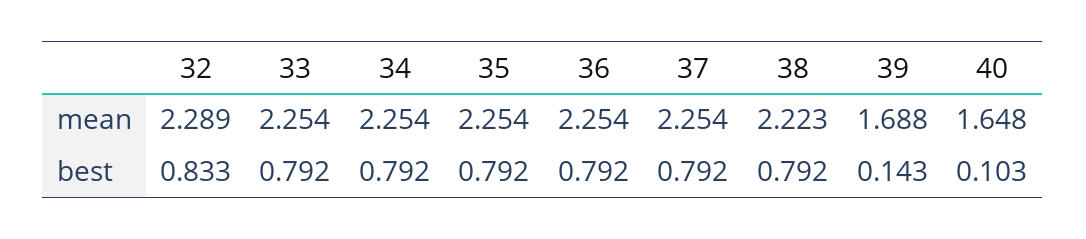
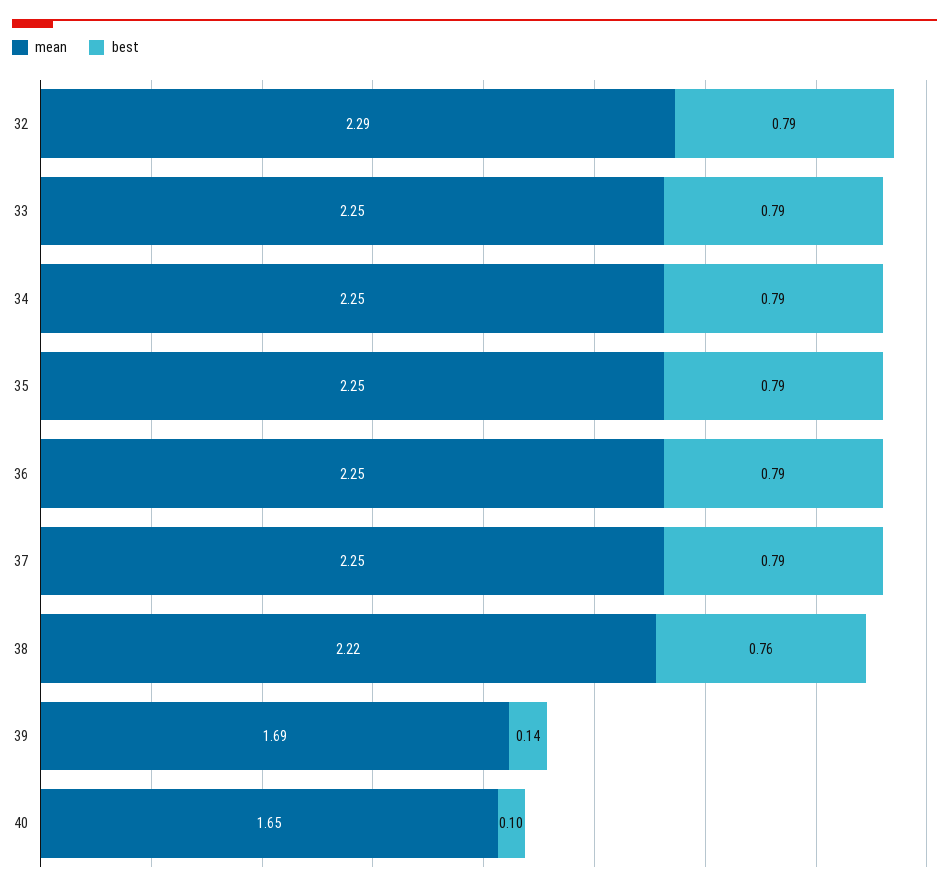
best, 32: 0.833 -> 0.79
best, 38: 0.792 -> 0.76

